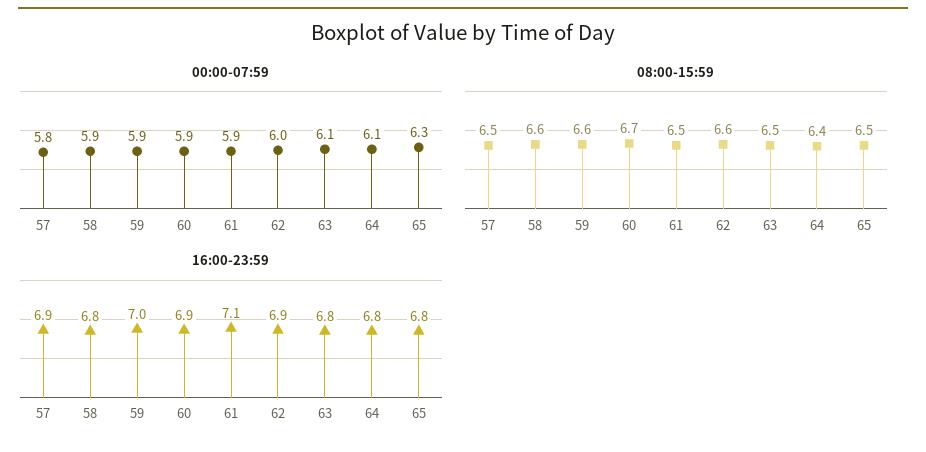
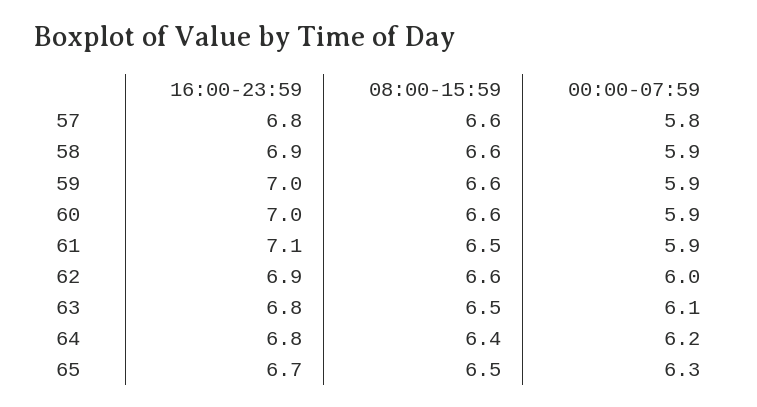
00:00-07:59, 64: 6.1 -> 6.2
08:00-15:59, 57: 6.5 -> 6.6
08:00-15:59, 60: 6.7 -> 6.6
16:00-23:59, 57: 6.9 -> 6.8
16:00-23:59, 58: 6.8 -> 6.9
16:00-23:59, 60: 6.9 -> 7
16:00-23:59, 65: 6.8 -> 6.7

